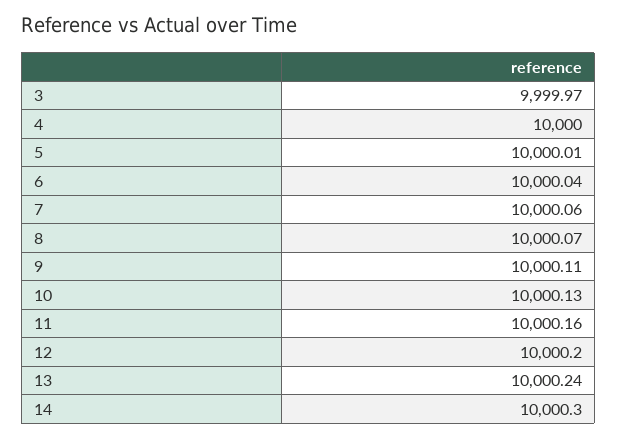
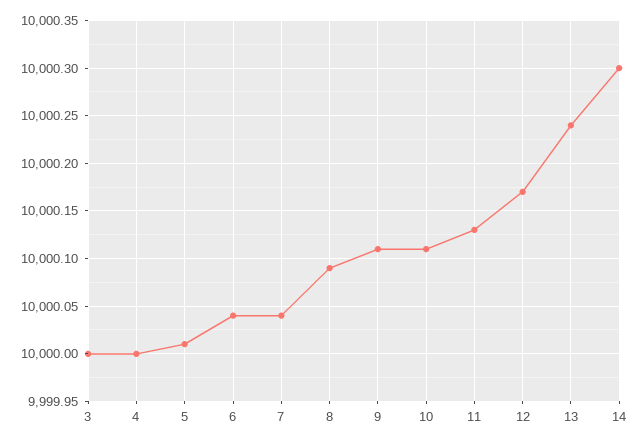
3: 9999.97 -> 10000
7: 10000.06 -> 10000.04
8: 10000.07 -> 10000.09
10: 10000.13 -> 10000.11
11: 10000.16 -> 10000.13
12: 10000.2 -> 10000.17

